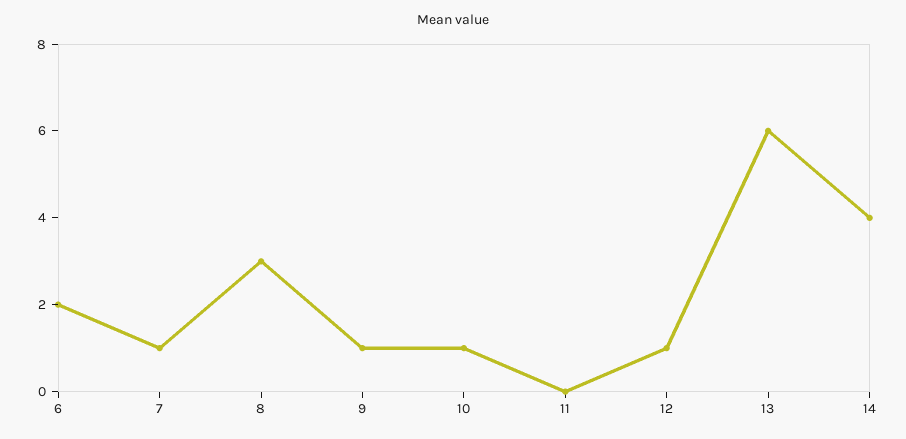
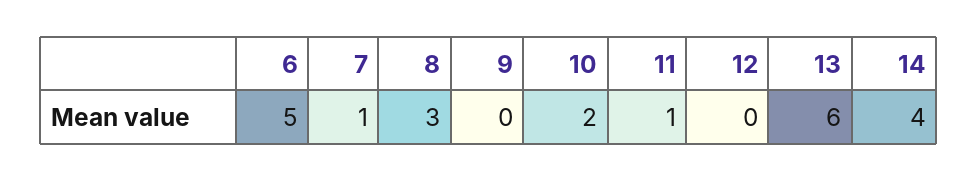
6: 2 -> 5
9: 1 -> 0
10: 1 -> 2
11: 0 -> 1
12: 1 -> 0

